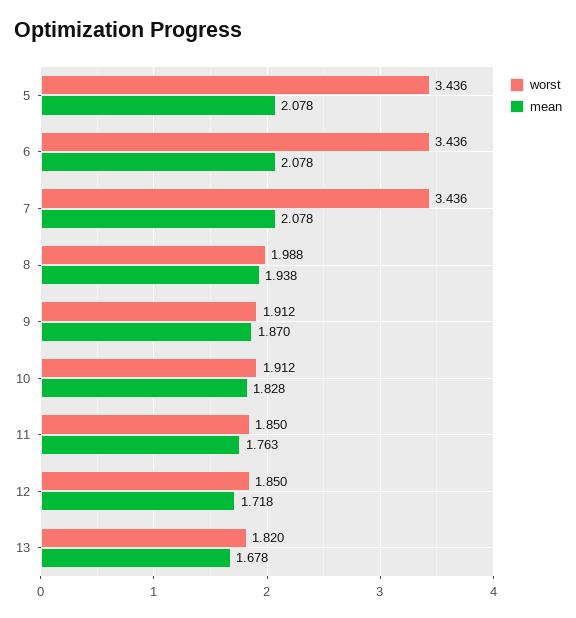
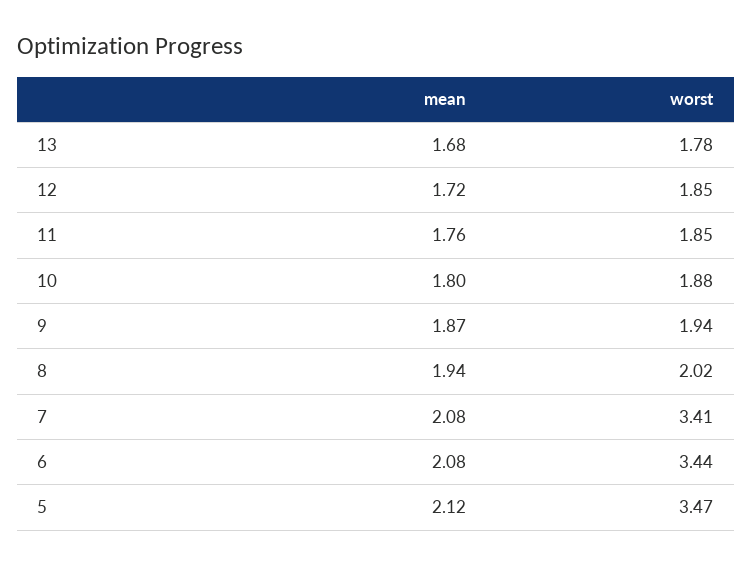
worst, 5: 3.436 -> 3.47
mean, 5: 2.078 -> 2.12
worst, 7: 3.436 -> 3.41
worst, 8: 1.988 -> 2.02
worst, 9: 1.912 -> 1.94
worst, 10: 1.912 -> 1.88
mean, 10: 1.828 -> 1.8
worst, 13: 1.82 -> 1.78

